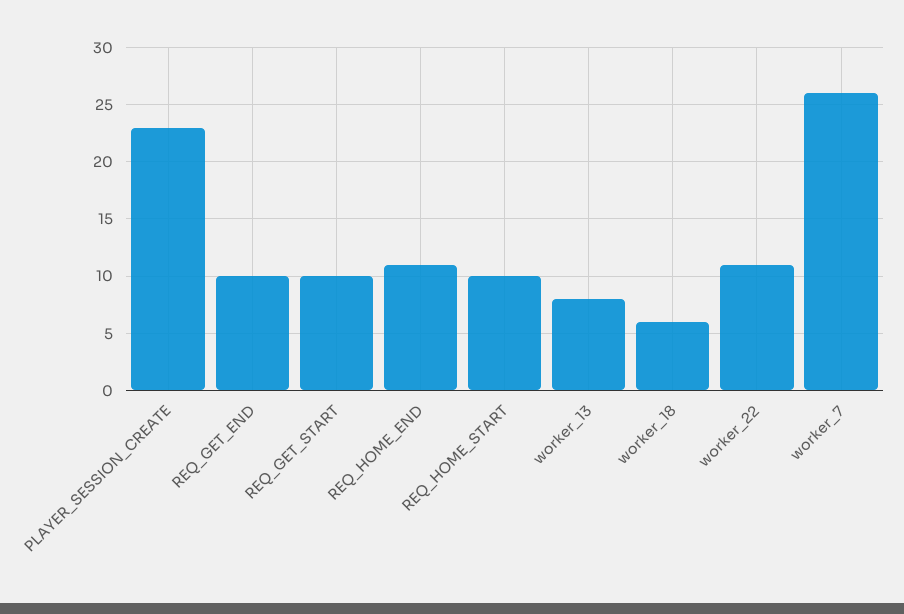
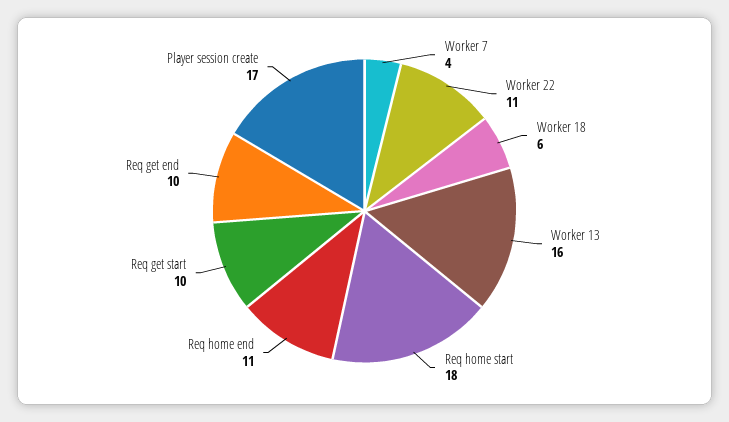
PLAYER_SESSION_CREATE: 23 -> 17
REQ_HOME_START: 10 -> 18
worker_13: 8 -> 16
worker_7: 26 -> 4

